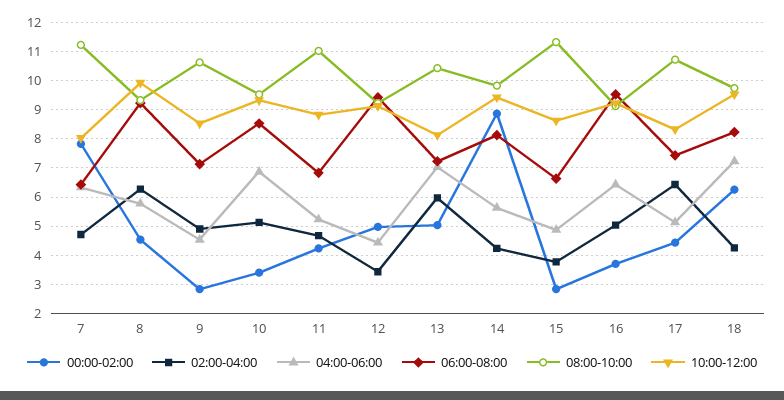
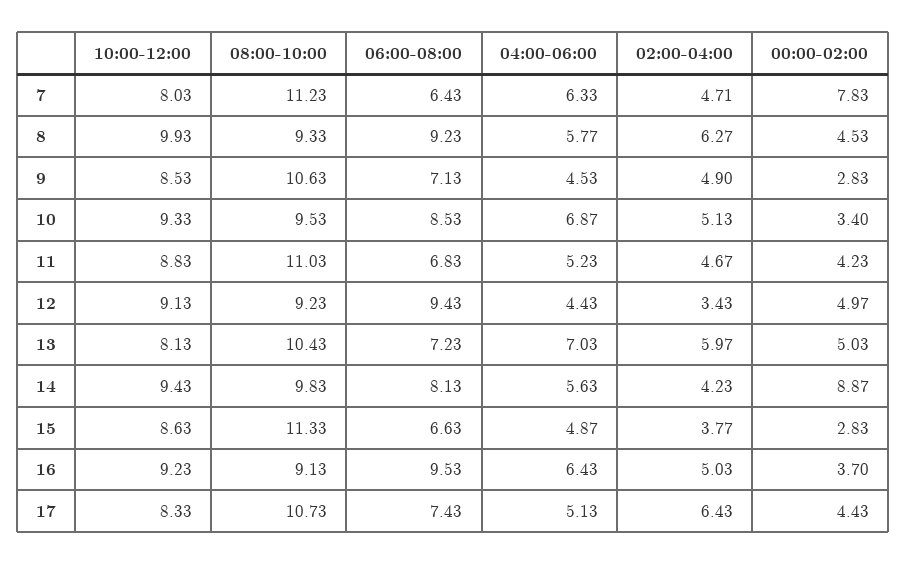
00:00-02:00, 18: 6.25 -> none
02:00-04:00, 18: 4.25 -> none
04:00-06:00, 18: 7.25 -> none
06:00-08:00, 18: 8.25 -> none
08:00-10:00, 18: 9.75 -> none
10:00-12:00, 18: 9.5 -> none

